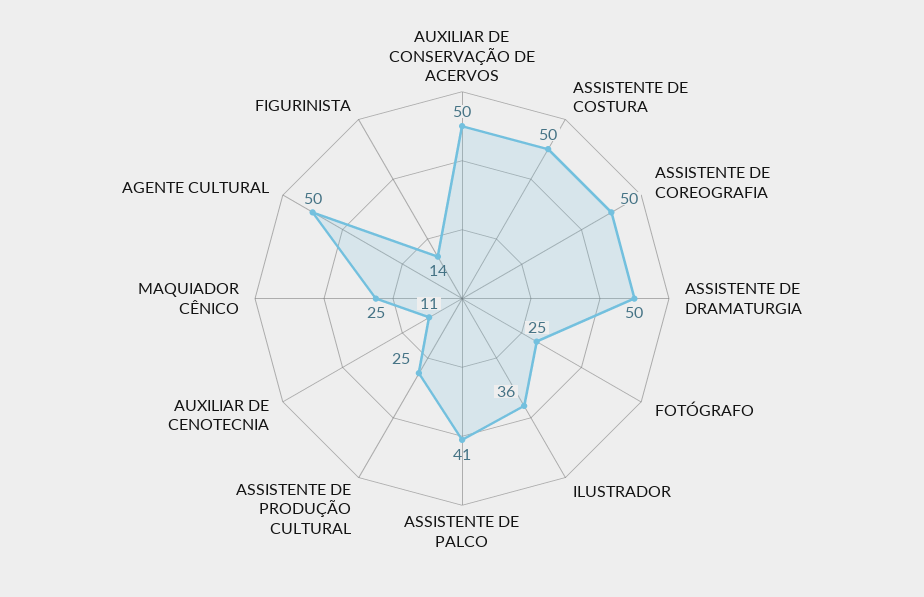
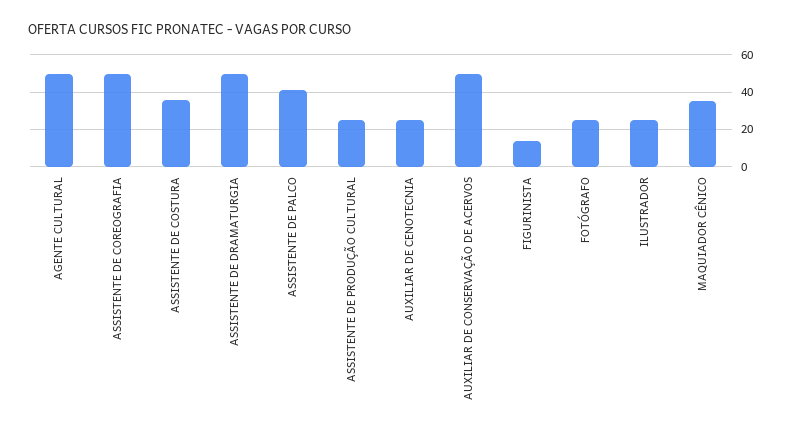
ASSISTENTE DE COSTURA: 50 -> 35
ILUSTRADOR: 36 -> 25
AUXILIAR DE CENOTECNIA: 11 -> 25
MAQUIADOR CÊNICO: 25 -> 35

